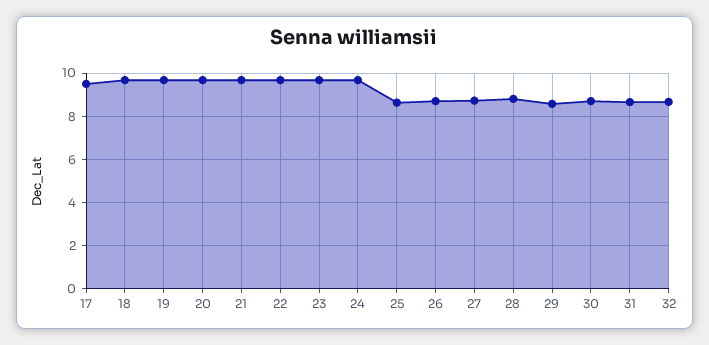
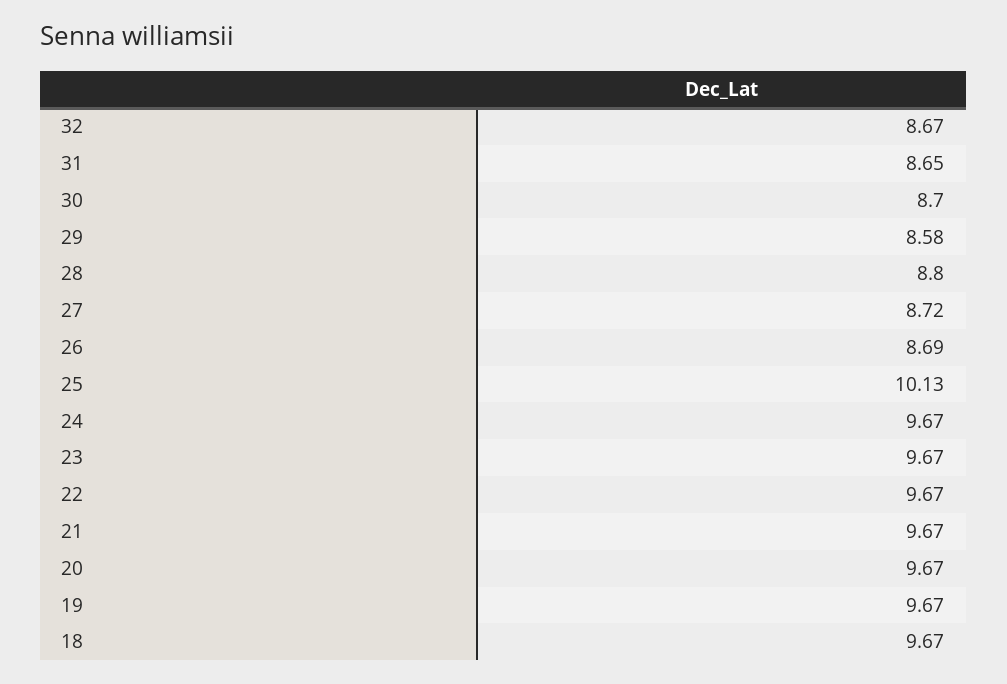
17: 9.5 -> none
25: 8.5 -> 10.13

